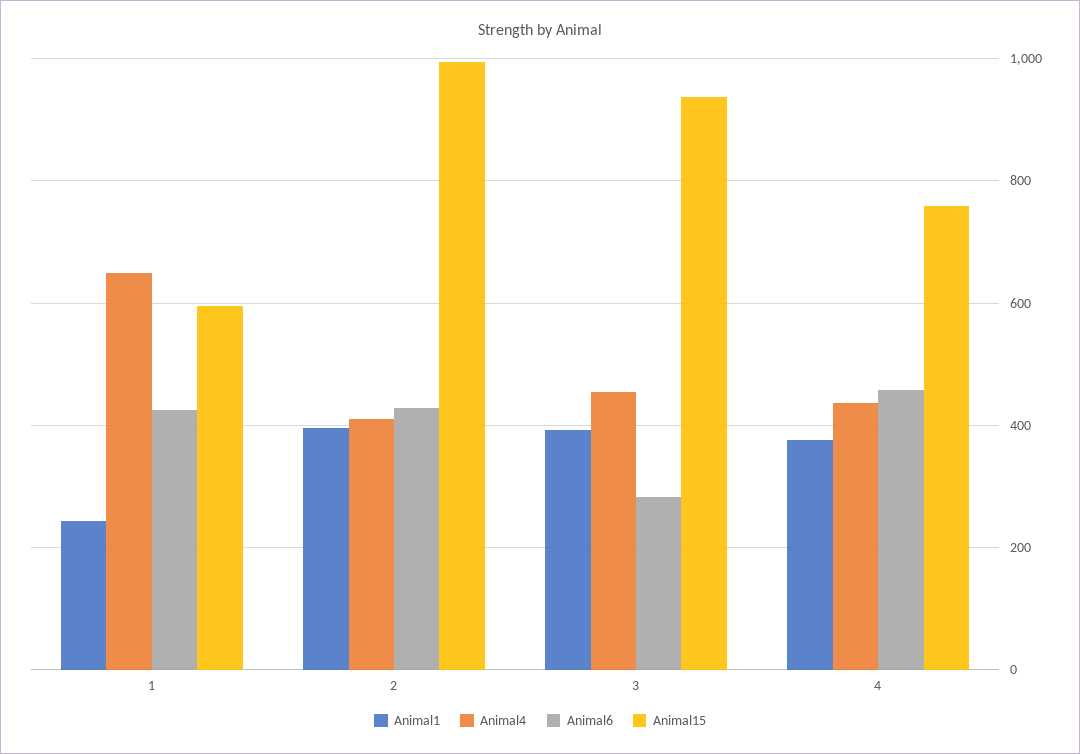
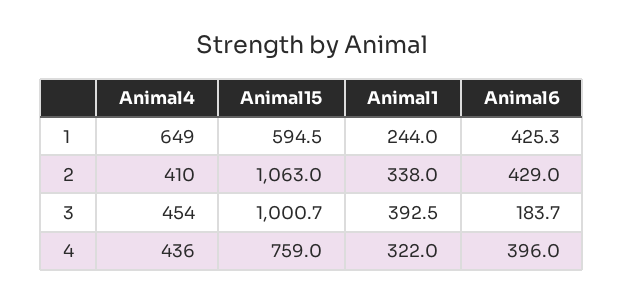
Animal1, 2: 400 -> 338
Animal15, 2: 1000 -> 1063
Animal6, 3: 280 -> 183.7
Animal15, 3: 940 -> 1000.7
Animal1, 4: 380 -> 322
Animal6, 4: 460 -> 396

